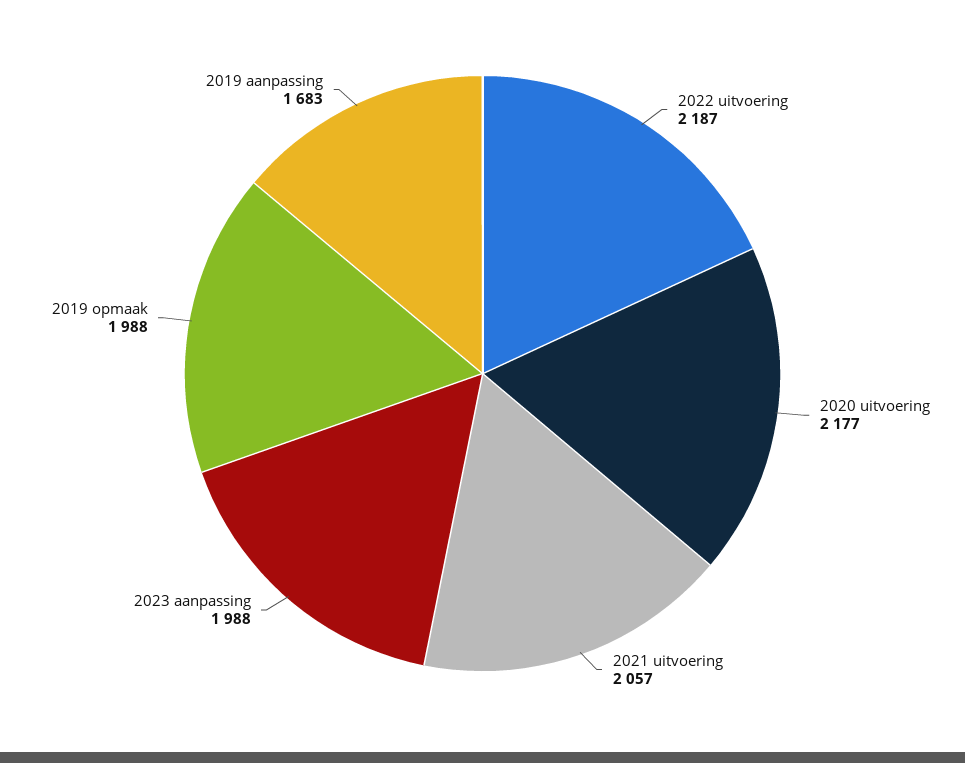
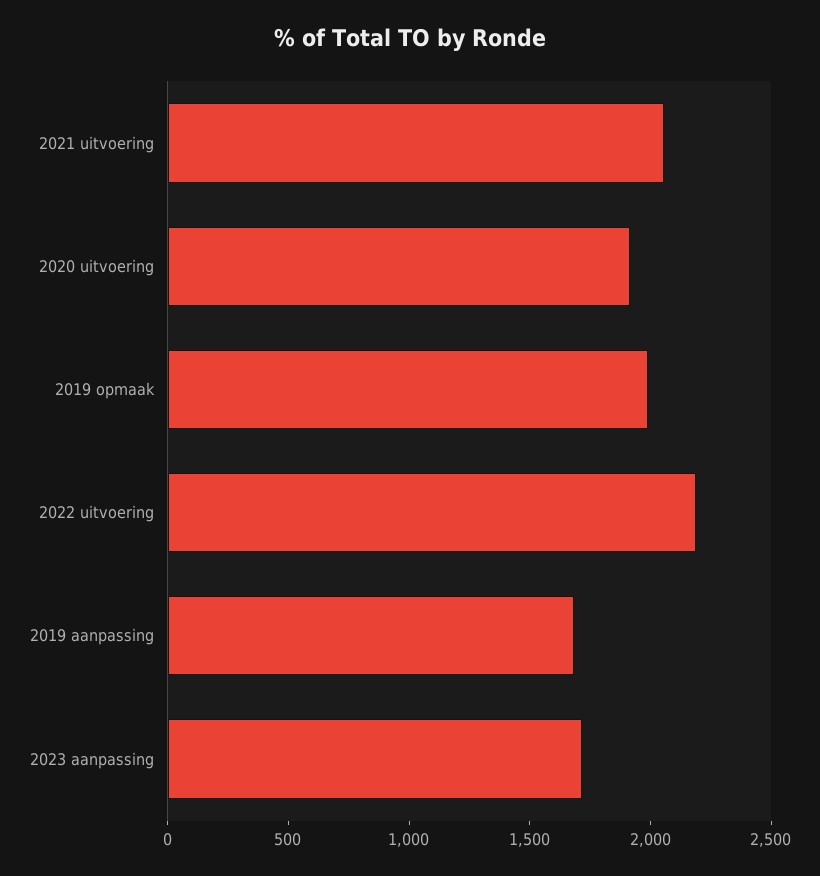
2020 uitvoering: 2177 -> 1900
2023 aanpassing: 1988 -> 1700

